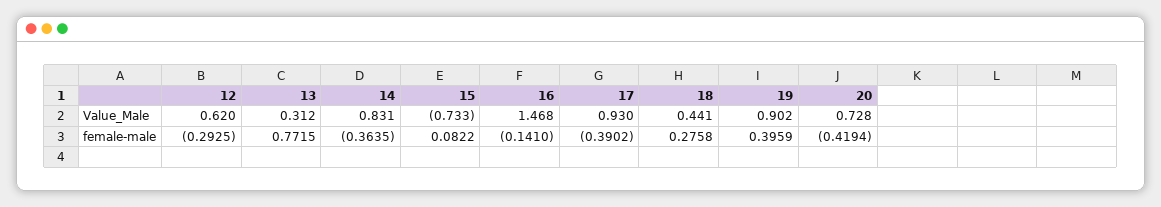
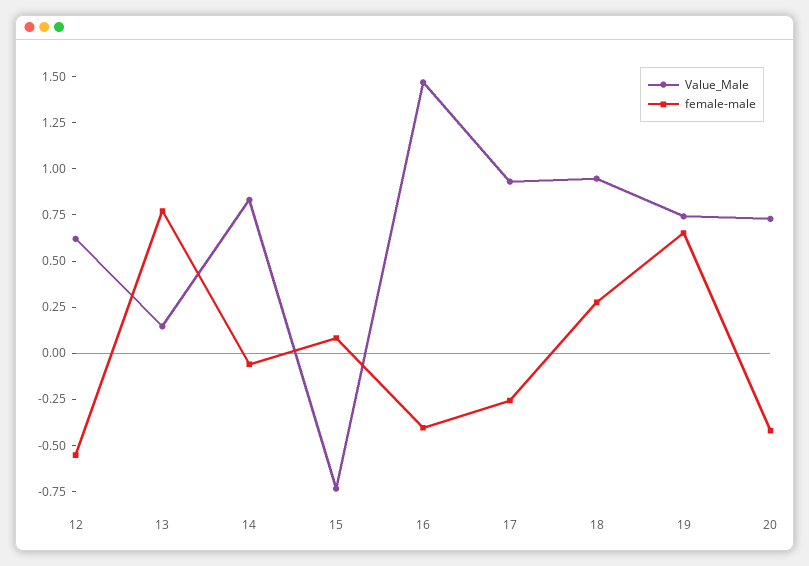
Value_Male, 13: 0.312 -> 0.15
Value_Male, 18: 0.441 -> 0.95
Value_Male, 19: 0.902 -> 0.75
female-male, 12: -0.2925 -> -0.55
female-male, 14: -0.3635 -> -0.05
female-male, 16: -0.141 -> -0.4
female-male, 17: -0.3902 -> -0.25
female-male, 19: 0.3959 -> 0.65

